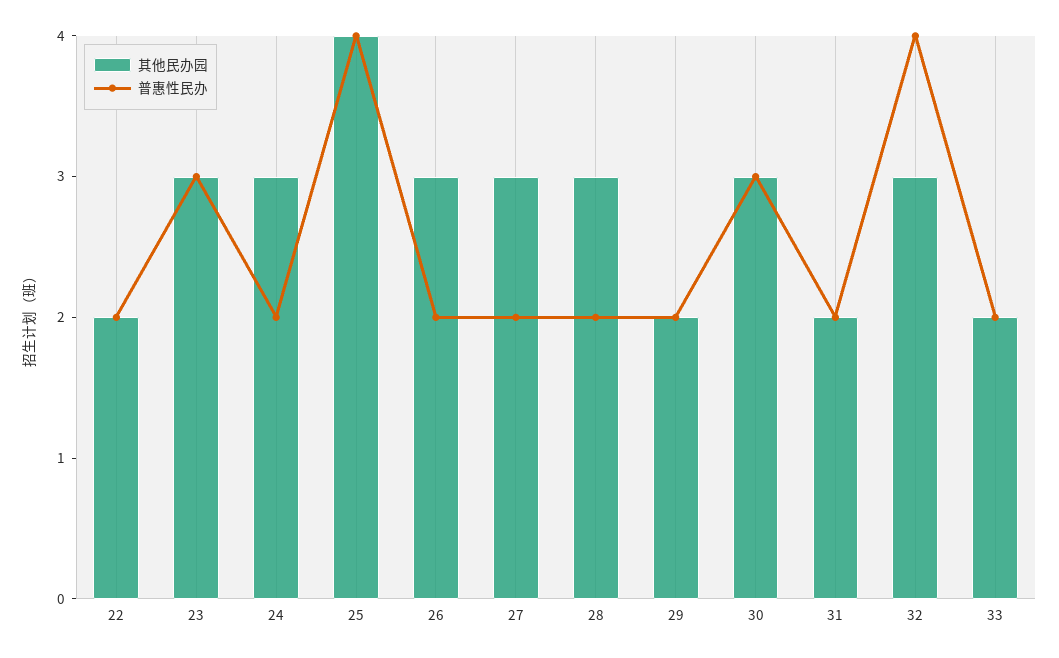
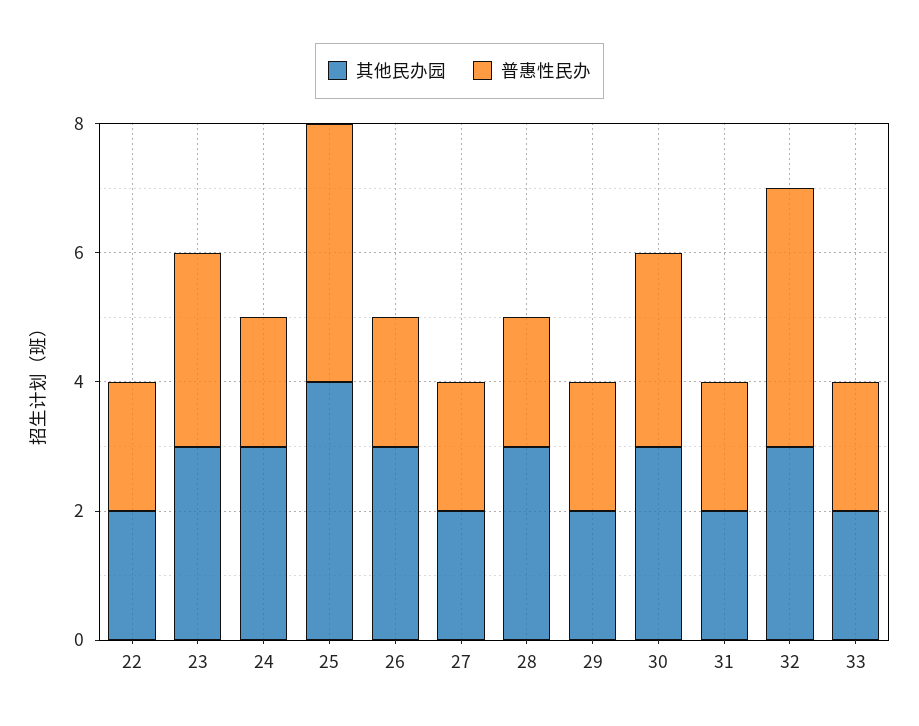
其他民办园, 27: 3 -> 2

